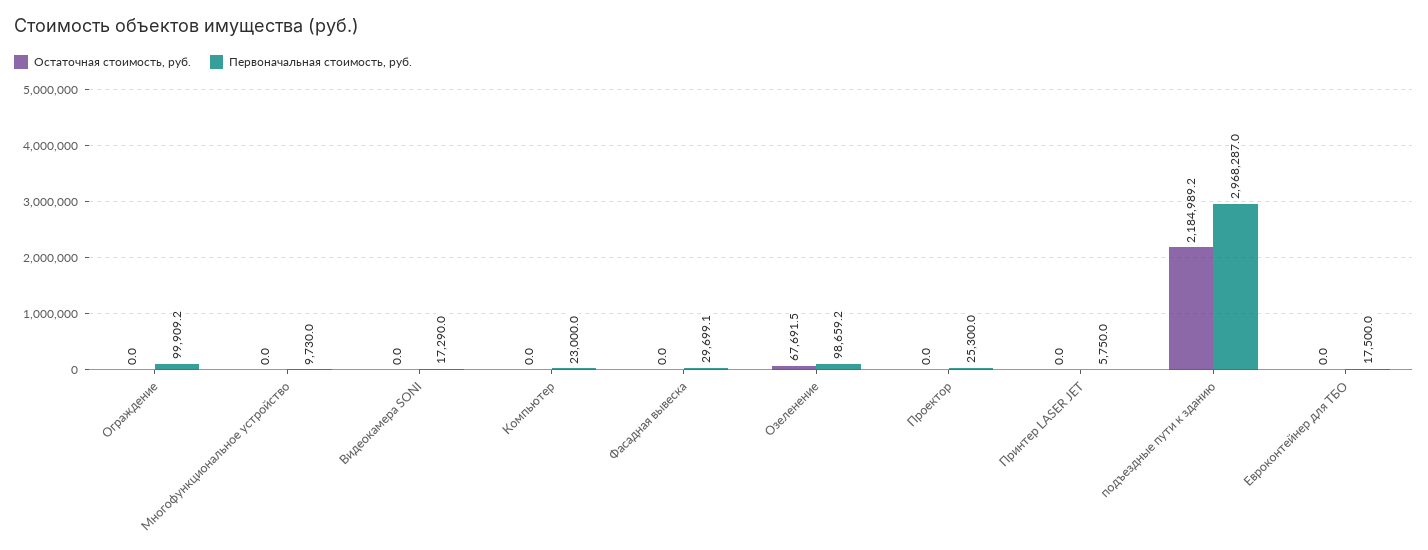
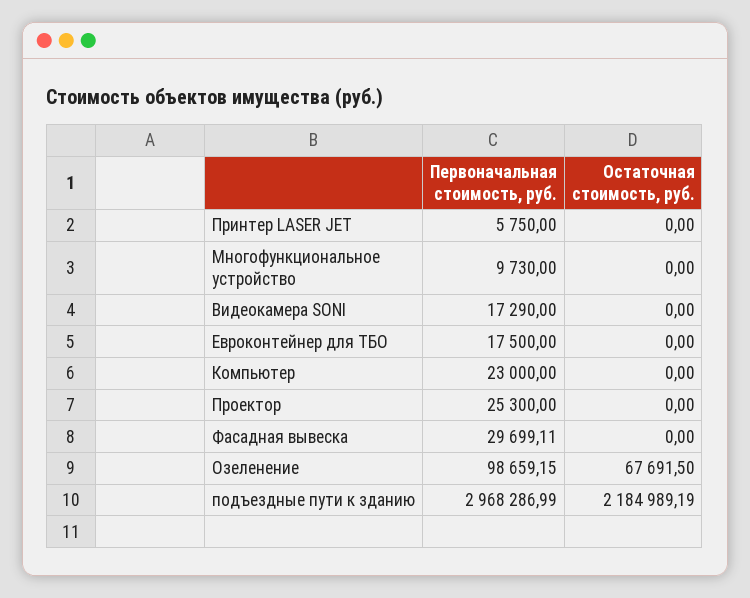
Остаточная стоимость, руб., Ограждение: 0 -> none
Первоначальная стоимость, руб., Ограждение: 99909.2 -> none

